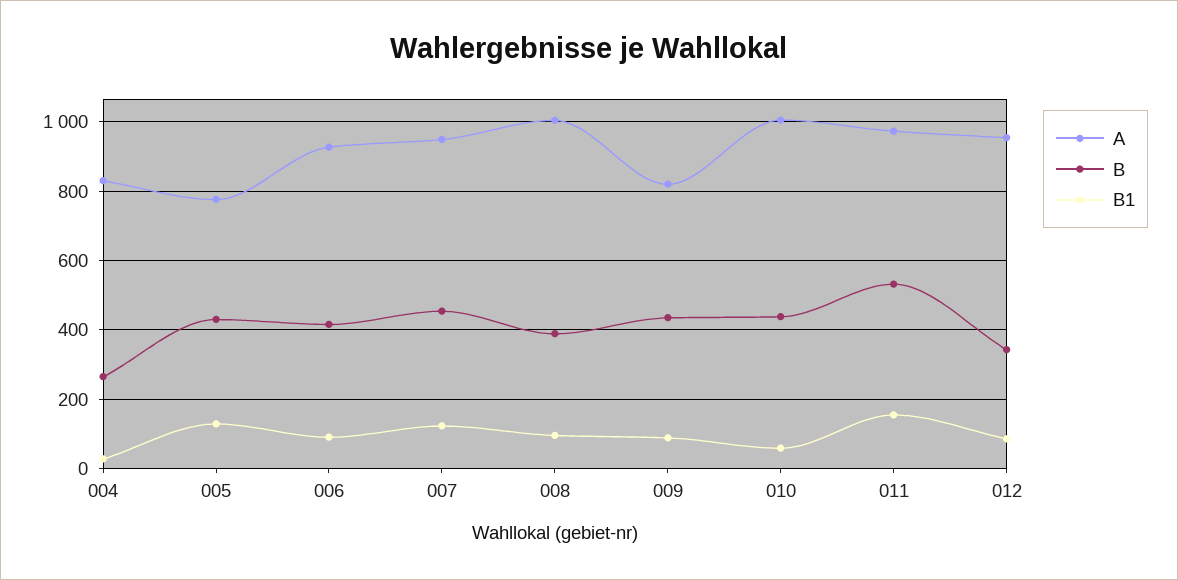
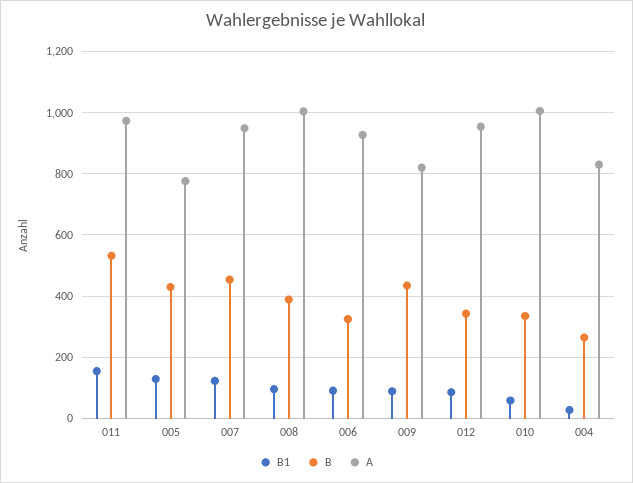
B, 006: 420 -> 320
B, 010: 440 -> 340

